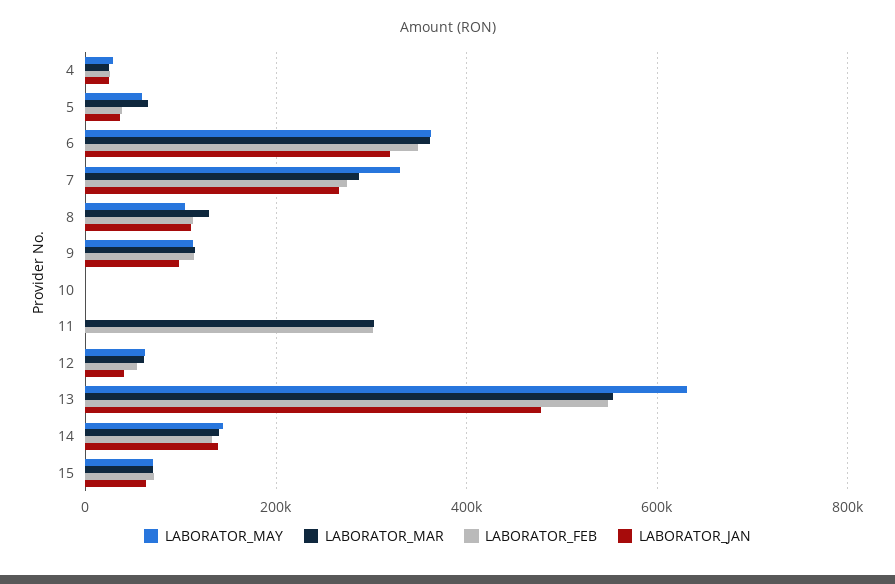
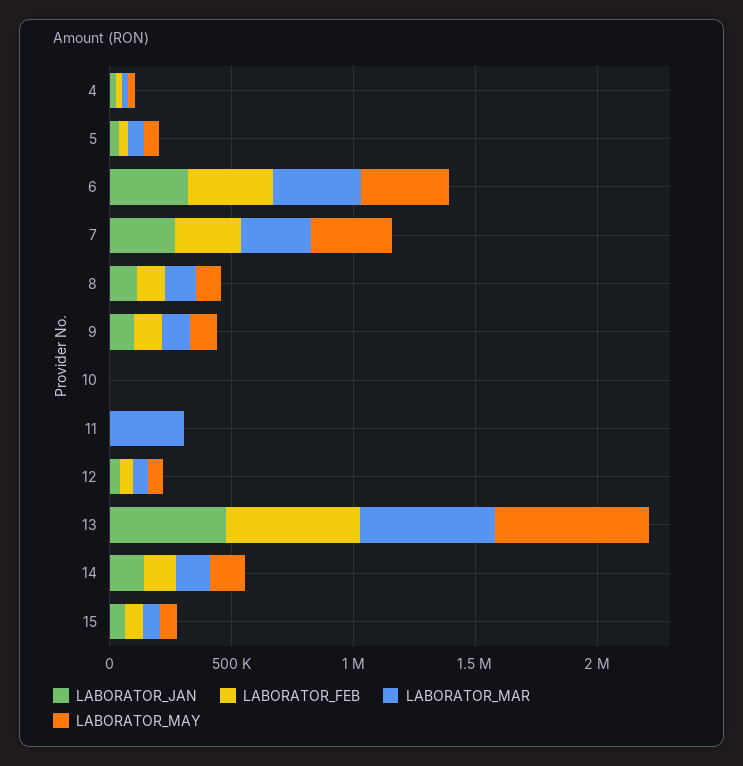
LABORATOR_FEB, 11: 300000 -> 0

